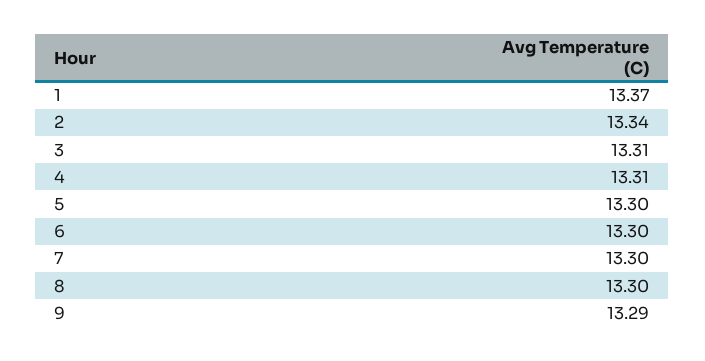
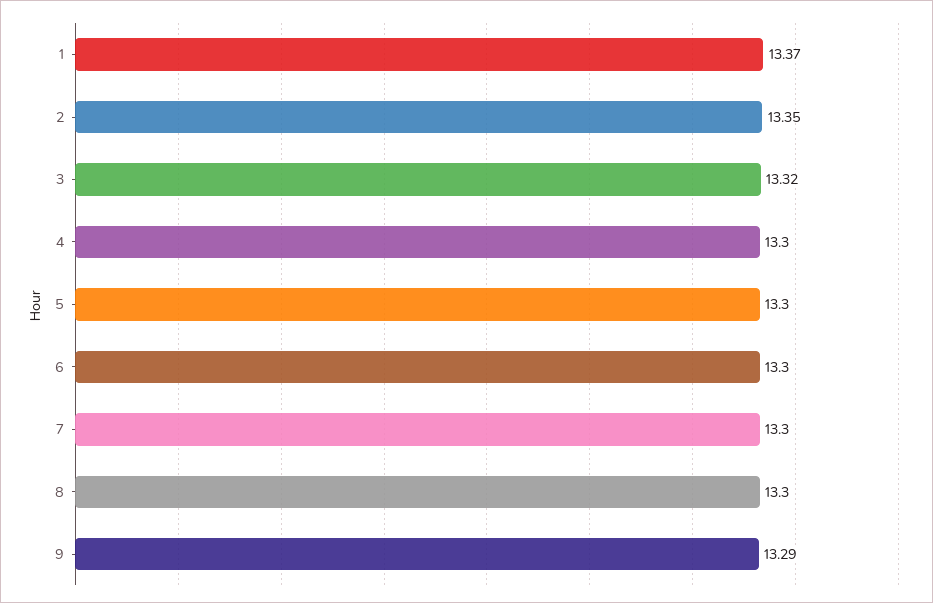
2: 13.34 -> 13.35
3: 13.31 -> 13.32
4: 13.31 -> 13.3

